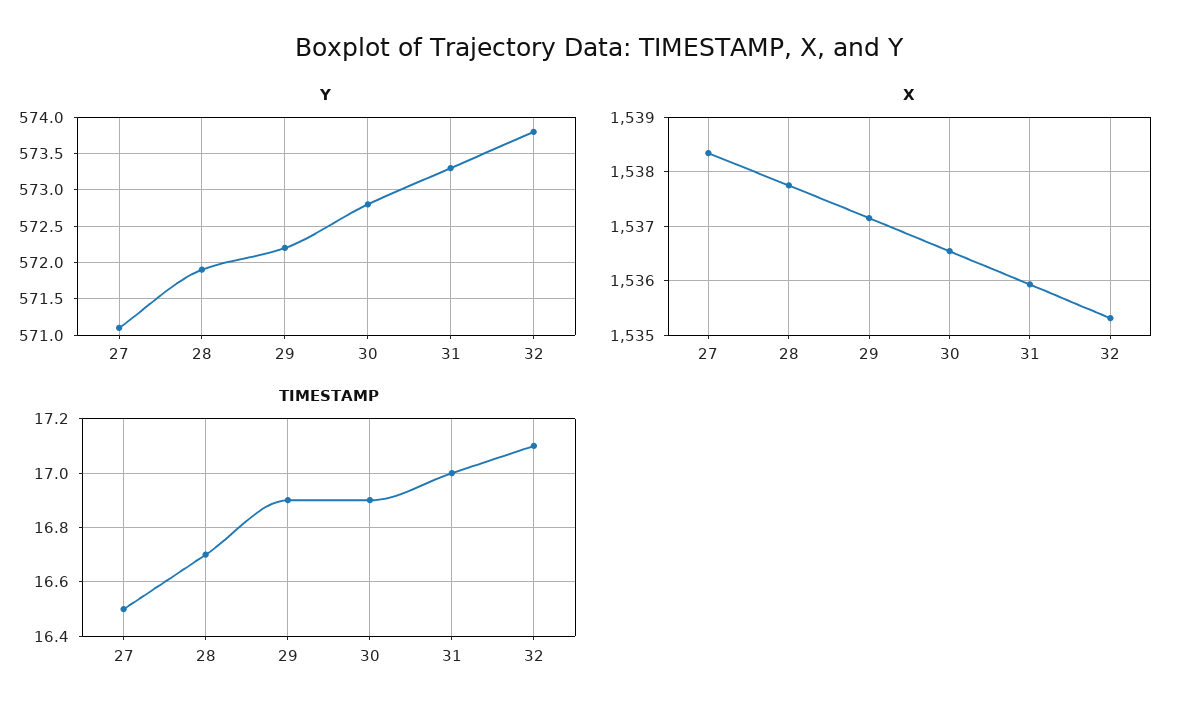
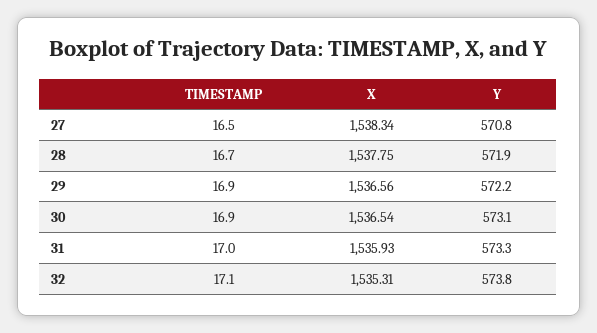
Y, 27: 571.1 -> 570.8
Y, 30: 572.8 -> 573.1
X, 29: 1537.2 -> 1536.56

